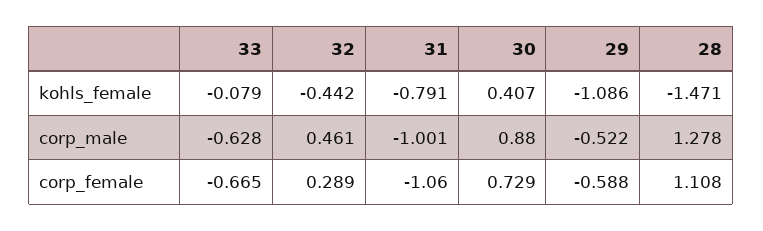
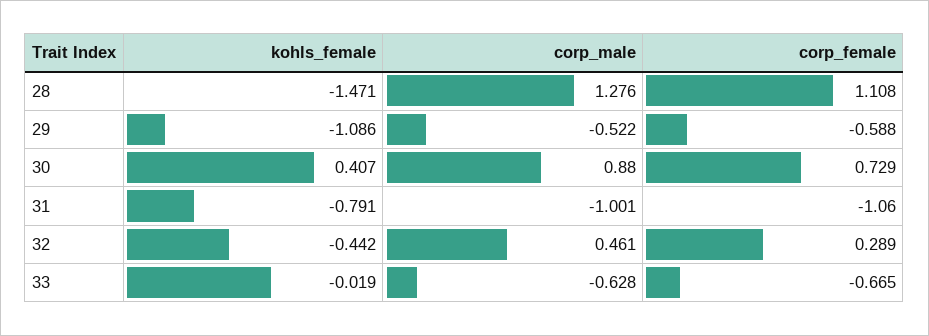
33, kohls_female: -0.079 -> -0.019
28, corp_male: 1.278 -> 1.276

